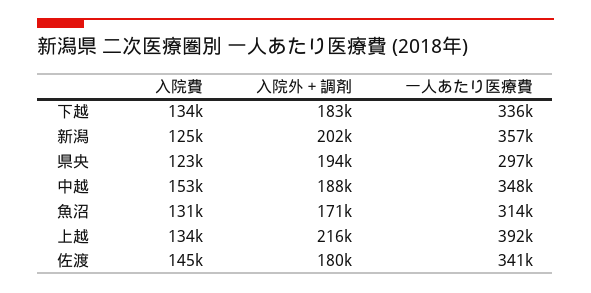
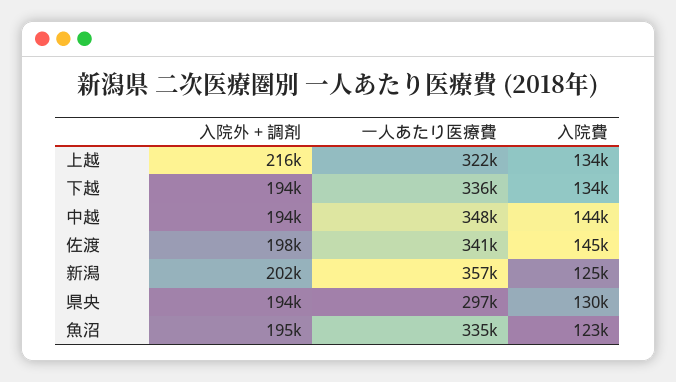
入院外＋調剤, 下越: 183000 -> 194000
入院費, 県央: 123000 -> 130000
入院費, 中越: 153000 -> 144000
入院外＋調剤, 中越: 188000 -> 194000
入院費, 魚沼: 131000 -> 123000
入院外＋調剤, 魚沼: 171000 -> 195000
一人あたり医療費, 魚沼: 314000 -> 335000
一人あたり医療費, 上越: 392000 -> 322000
入院外＋調剤, 佐渡: 180000 -> 198000

